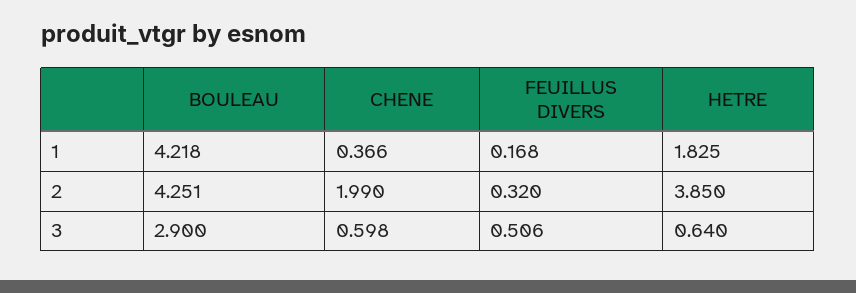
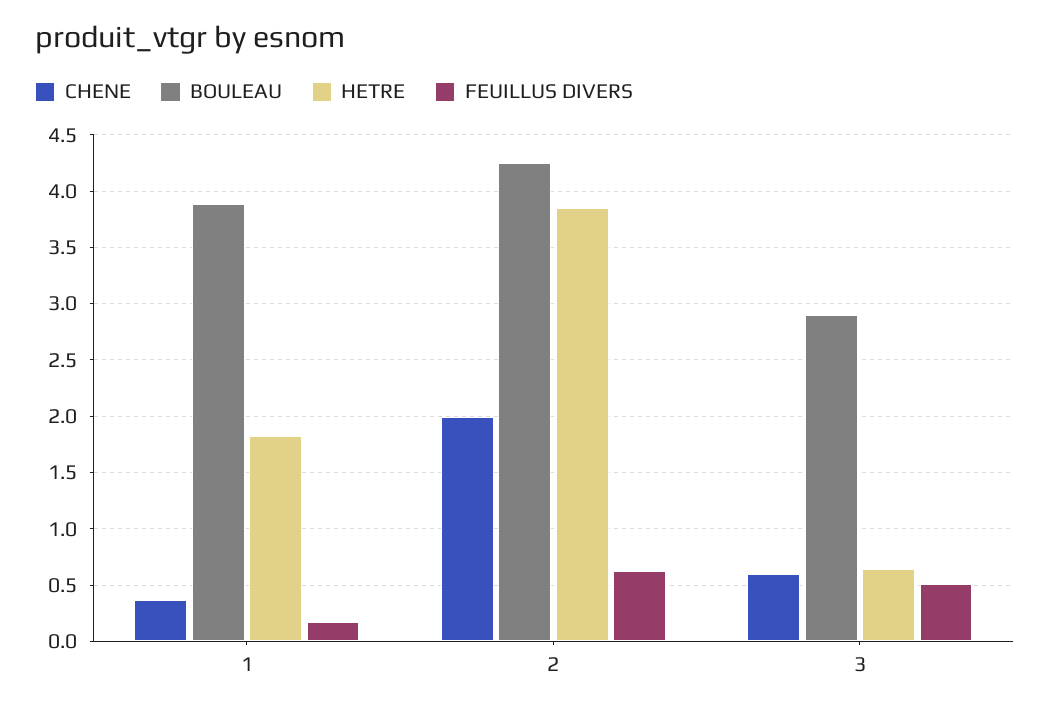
BOULEAU, 1: 4.218 -> 3.9
FEUILLUS DIVERS, 2: 0.32 -> 0.6

